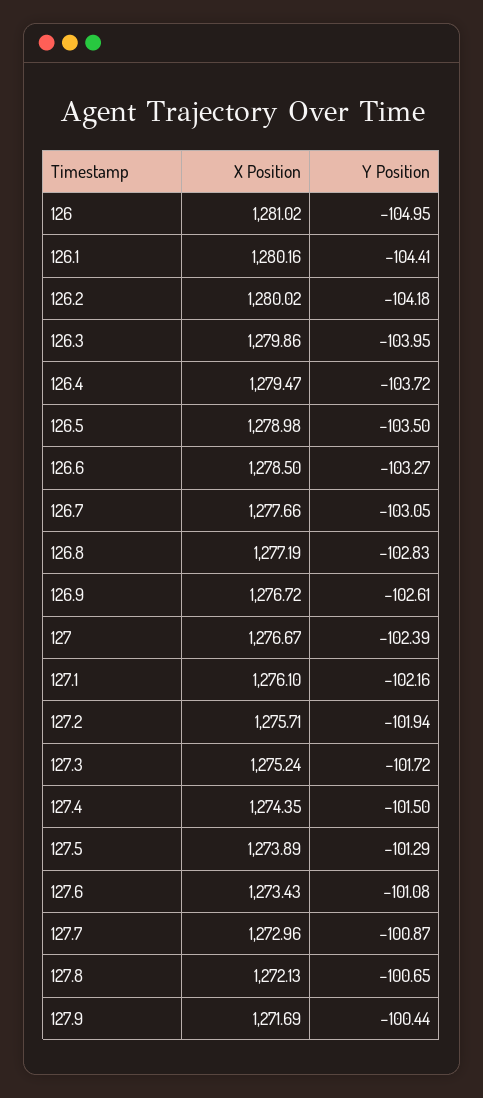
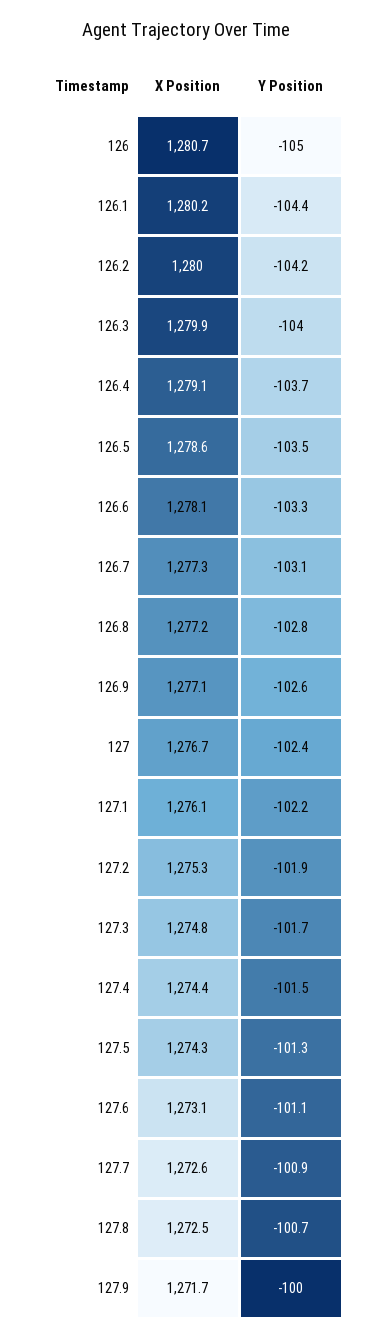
X Position, 126: 1281.02 -> 1280.7
X Position, 126.4: 1279.47 -> 1279.1
X Position, 126.5: 1278.98 -> 1278.6
X Position, 126.6: 1278.5 -> 1278.1
X Position, 126.7: 1277.66 -> 1277.3
X Position, 126.9: 1276.72 -> 1277.1
X Position, 127.2: 1275.71 -> 1275.3
X Position, 127.3: 1275.24 -> 1274.8
X Position, 127.5: 1273.89 -> 1274.3
X Position, 127.6: 1273.43 -> 1273.1
X Position, 127.7: 1272.96 -> 1272.6
X Position, 127.8: 1272.13 -> 1272.5
Y Position, 127.9: -100.44 -> -100

